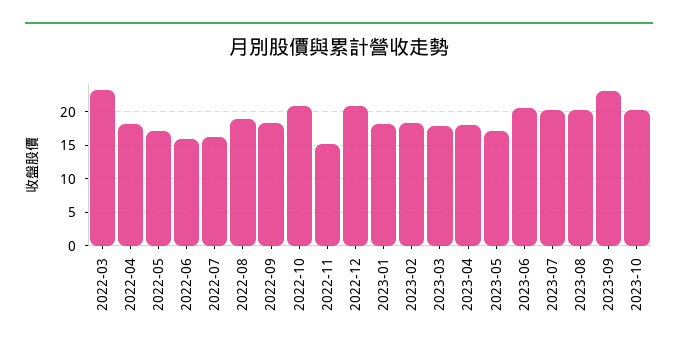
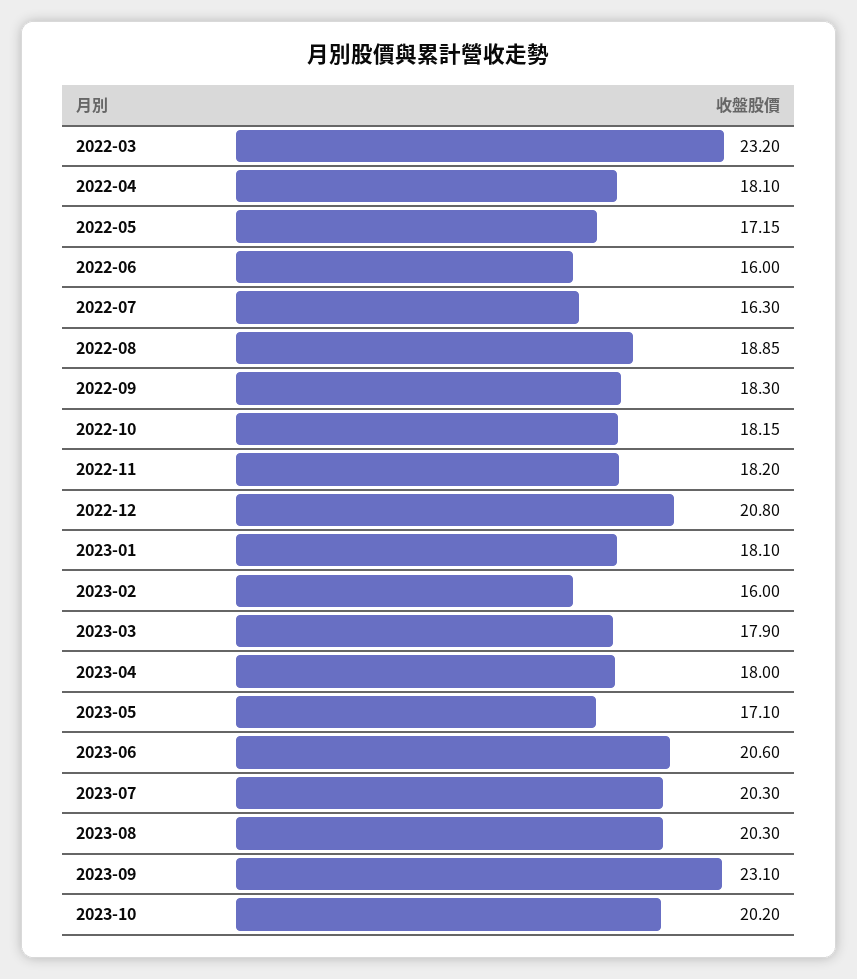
2022-10: 21 -> 18.15
2022-11: 15 -> 18.2
2023-02: 18 -> 16

